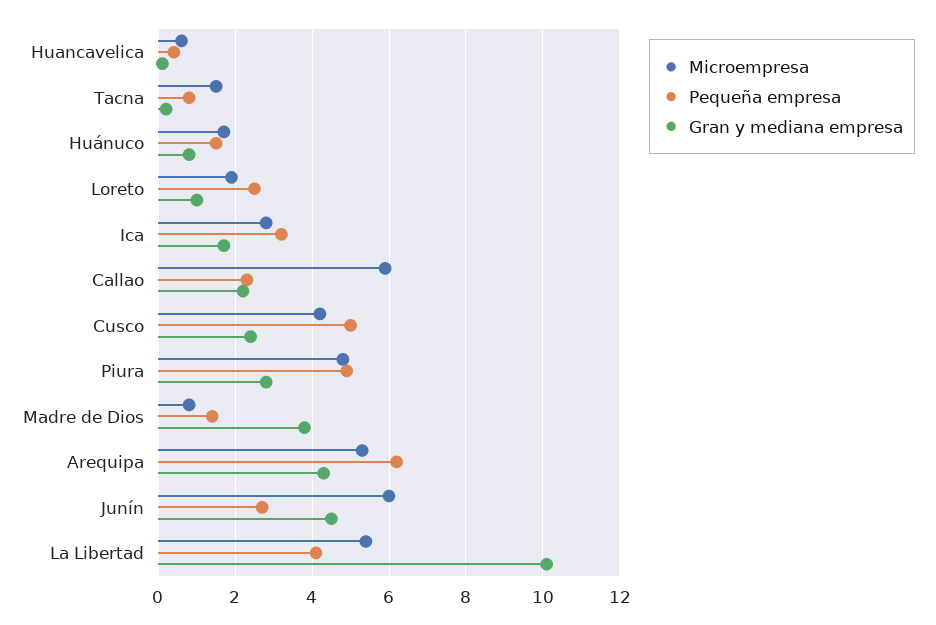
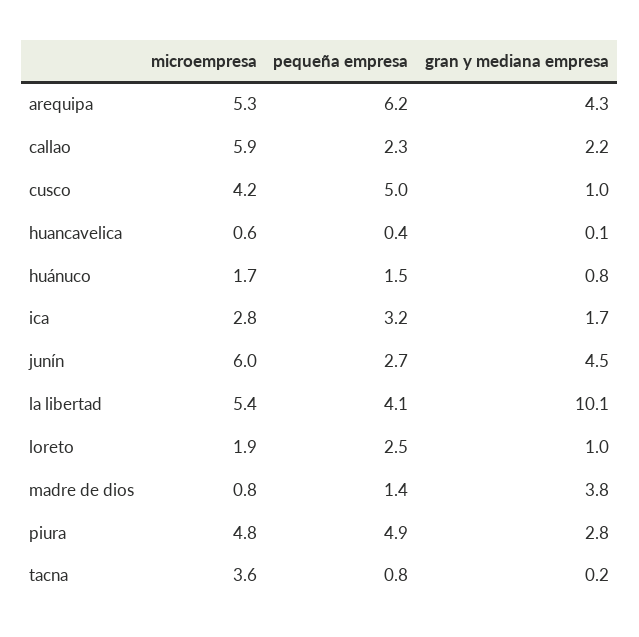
Microempresa, Tacna: 1.5 -> 3.6
Gran y mediana empresa, Cusco: 2.5 -> 1

